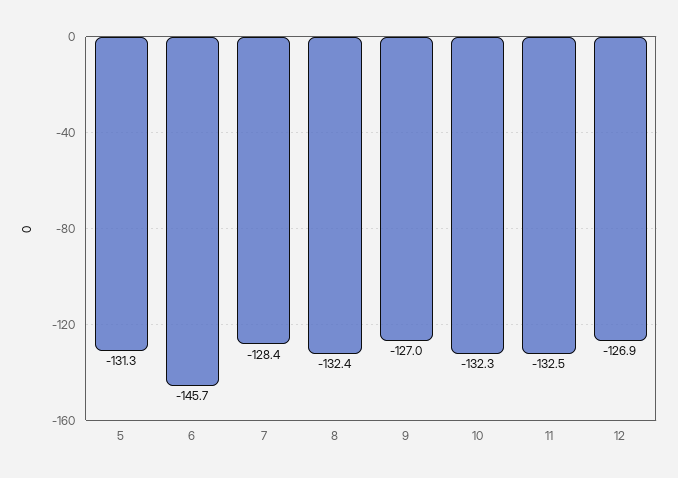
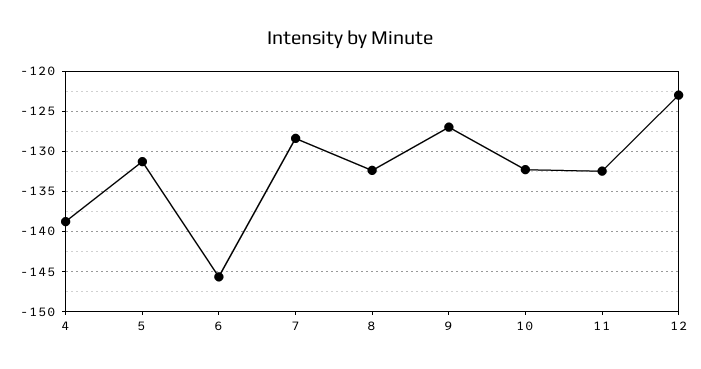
12: -126.9 -> -123
4: none -> -139

